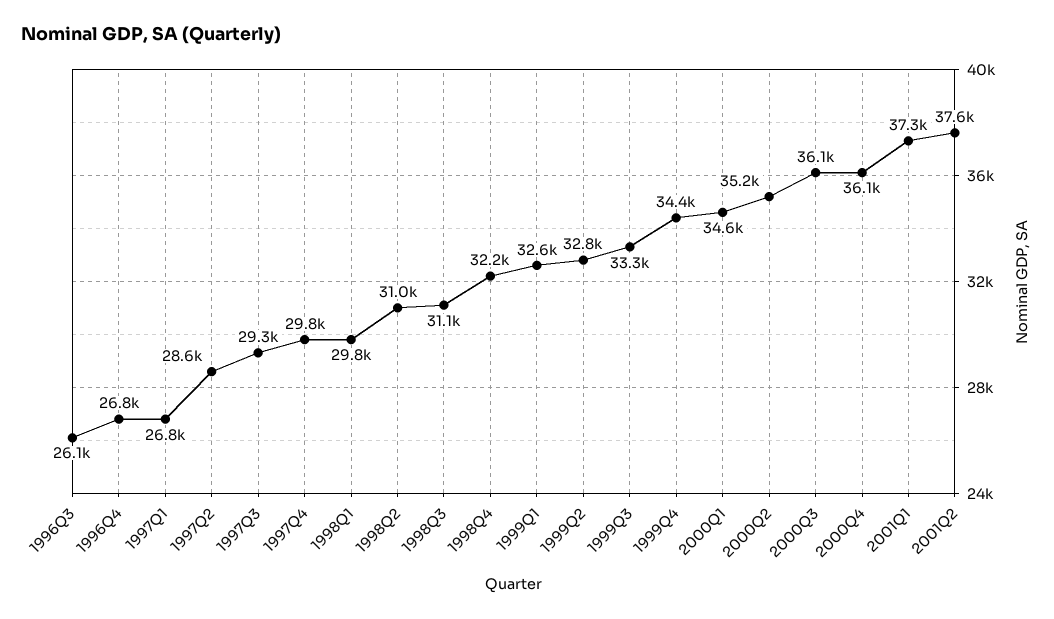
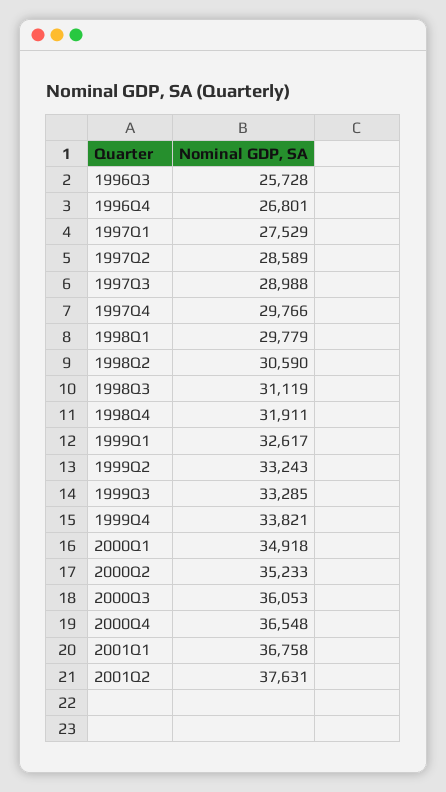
1996Q3: 26100 -> 25728
1997Q1: 26800 -> 27529
1997Q3: 29300 -> 28988
1998Q2: 31000 -> 30590
1998Q4: 32200 -> 31911
1999Q2: 32800 -> 33243
1999Q4: 34400 -> 33821
2000Q1: 34600 -> 34918
2000Q4: 36100 -> 36548
2001Q1: 37300 -> 36758

